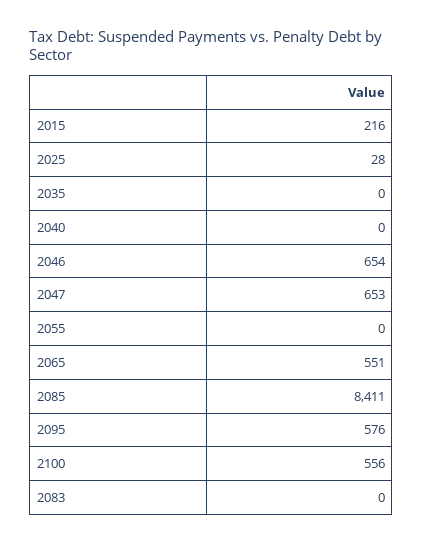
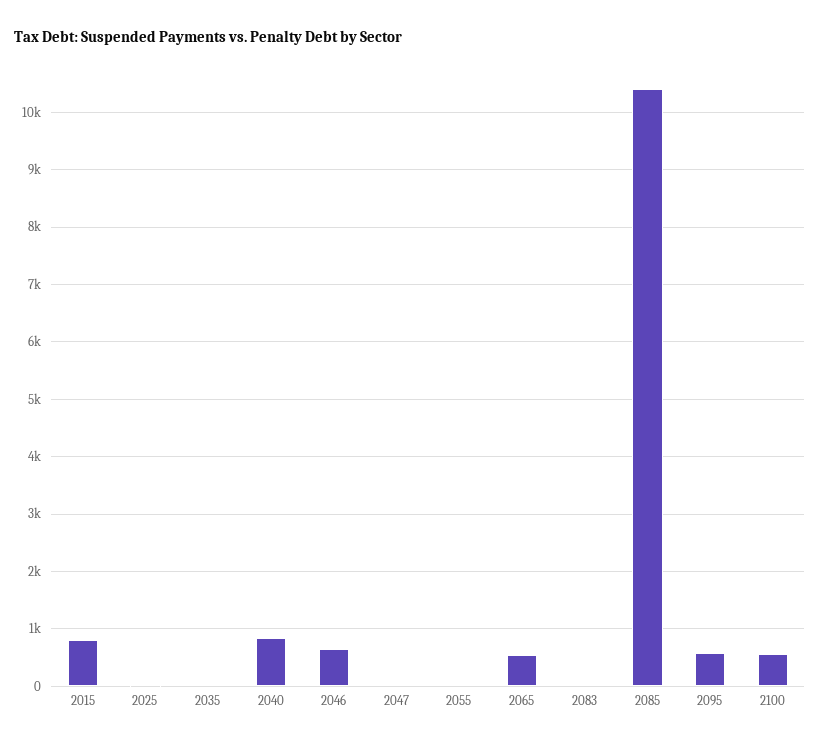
2015: 216 -> 800
2040: 0 -> 800
2047: 653 -> 0
2085: 8411 -> 10400

